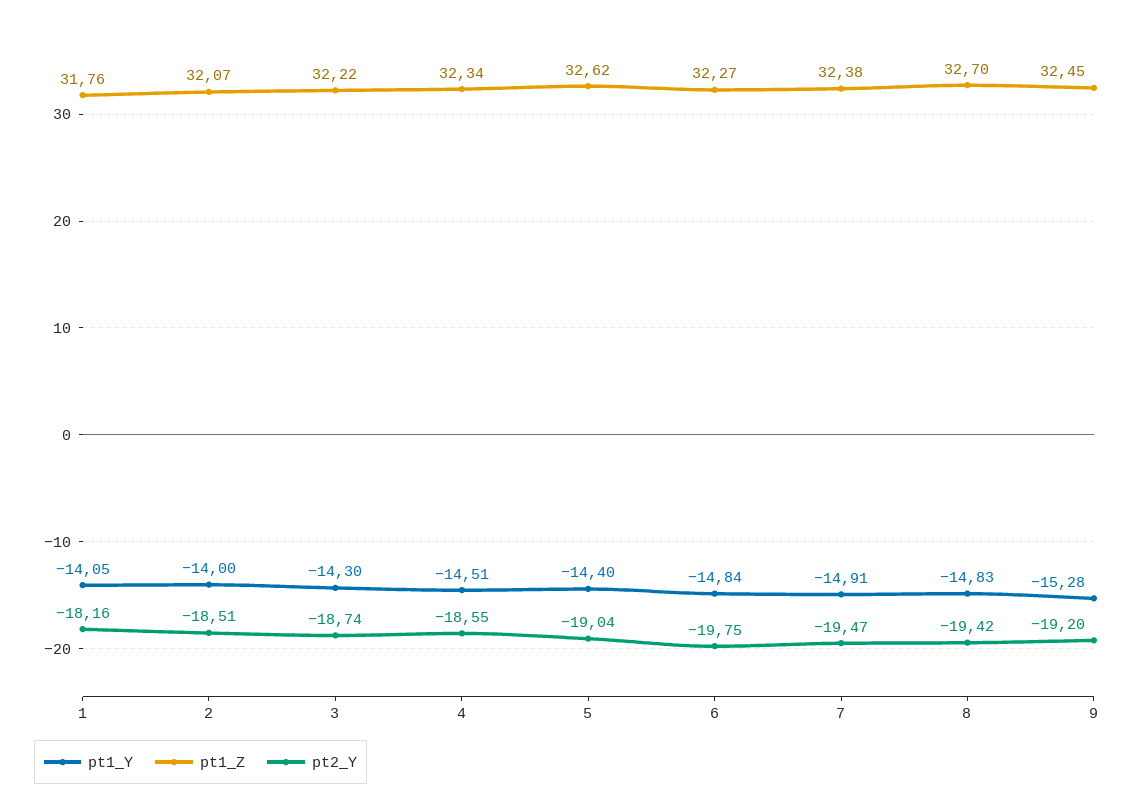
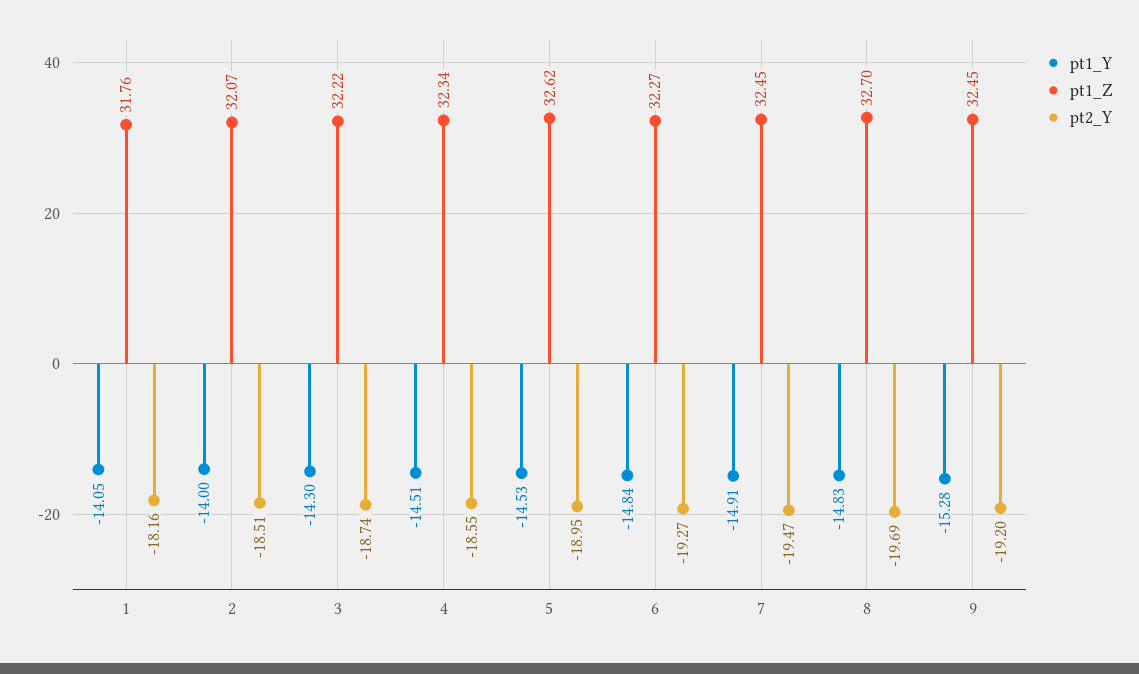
pt1_Y, 5: -14.4 -> -14.53
pt2_Y, 5: -19.04 -> -18.95
pt2_Y, 6: -19.75 -> -19.27
pt1_Z, 7: 32.38 -> 32.45
pt2_Y, 8: -19.42 -> -19.69

